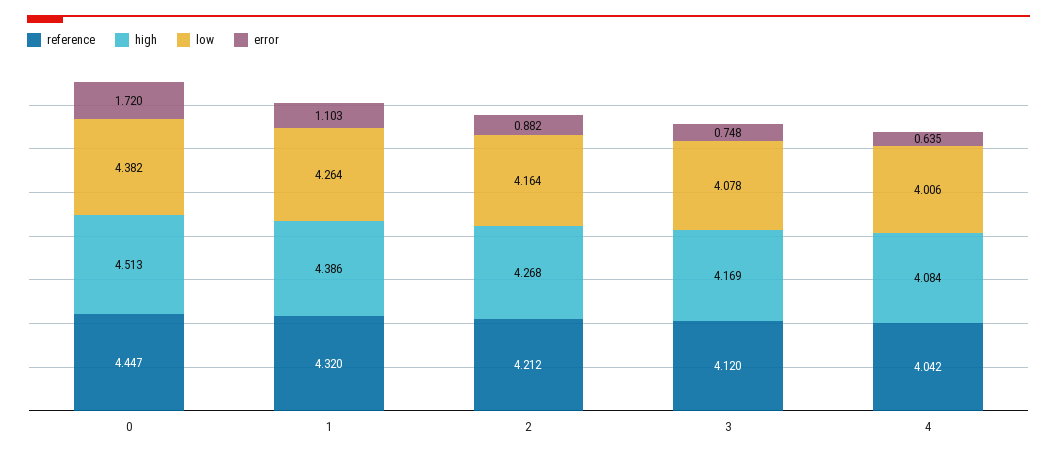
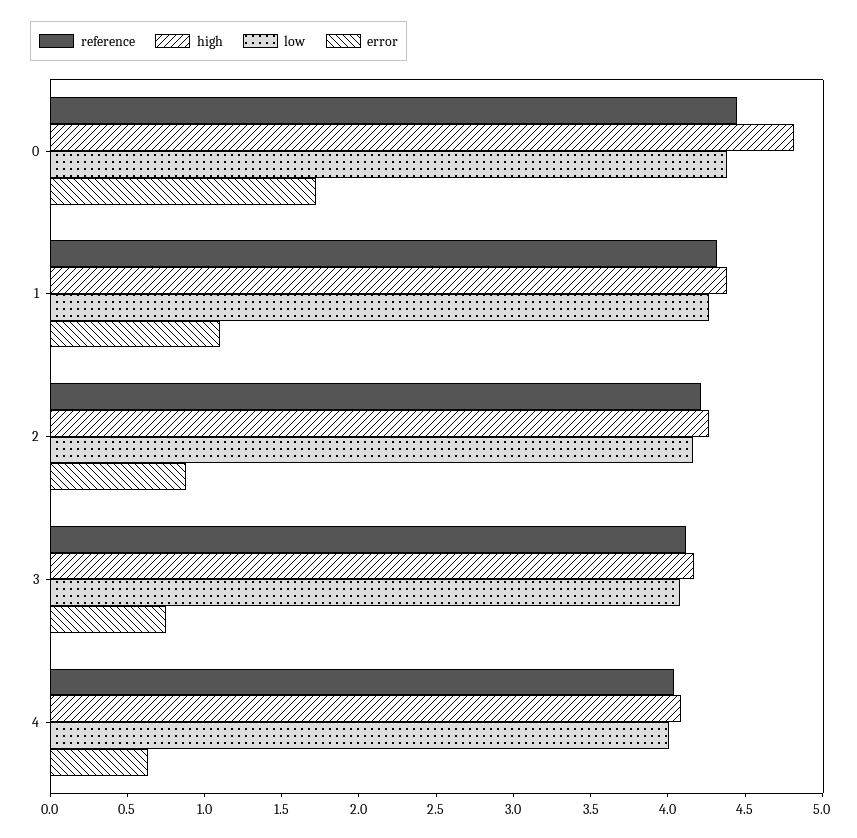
high, 0: 4.513 -> 4.8

